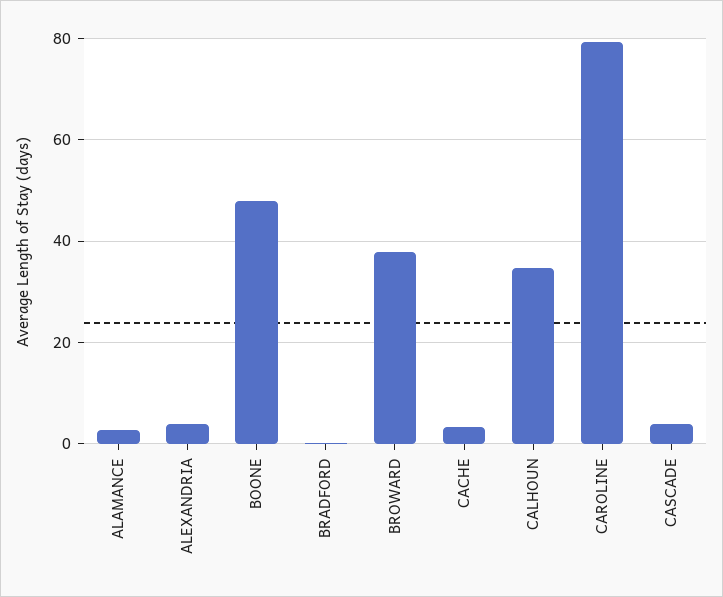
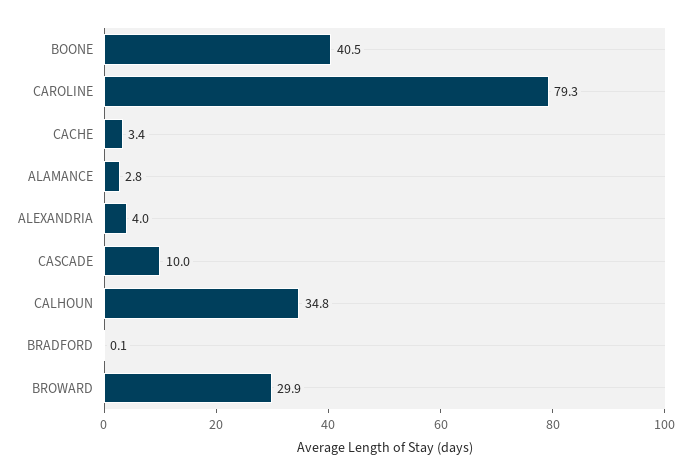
BOONE: 48 -> 40.5
BROWARD: 38 -> 29.9
CASCADE: 4 -> 10

